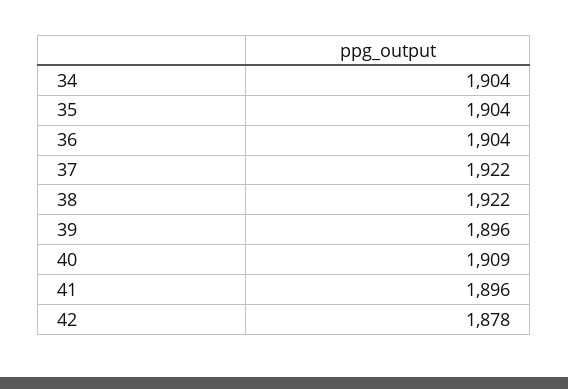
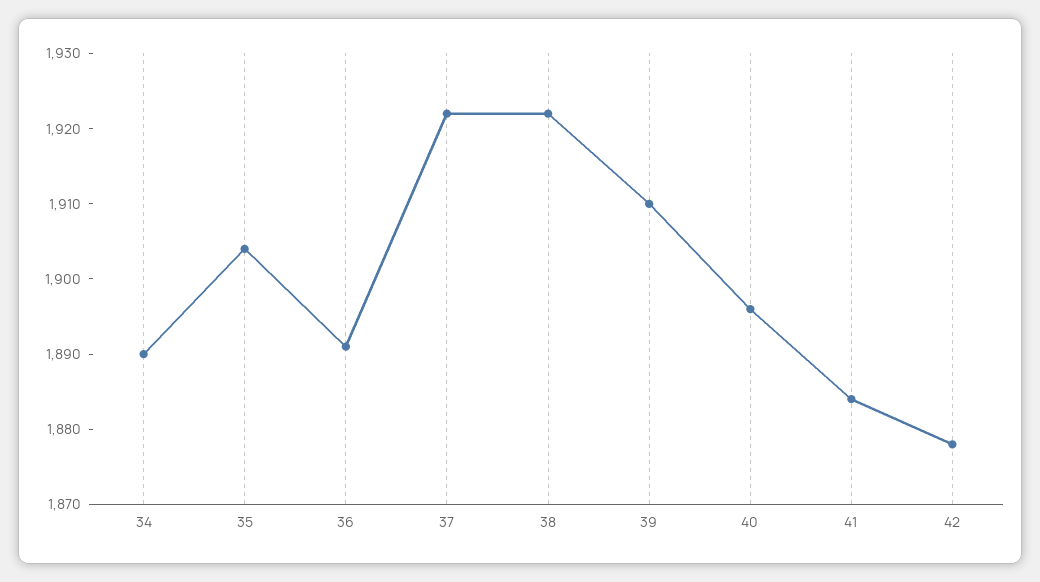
34: 1904 -> 1890
36: 1904 -> 1890
39: 1896 -> 1910
40: 1909 -> 1895
41: 1896 -> 1885

